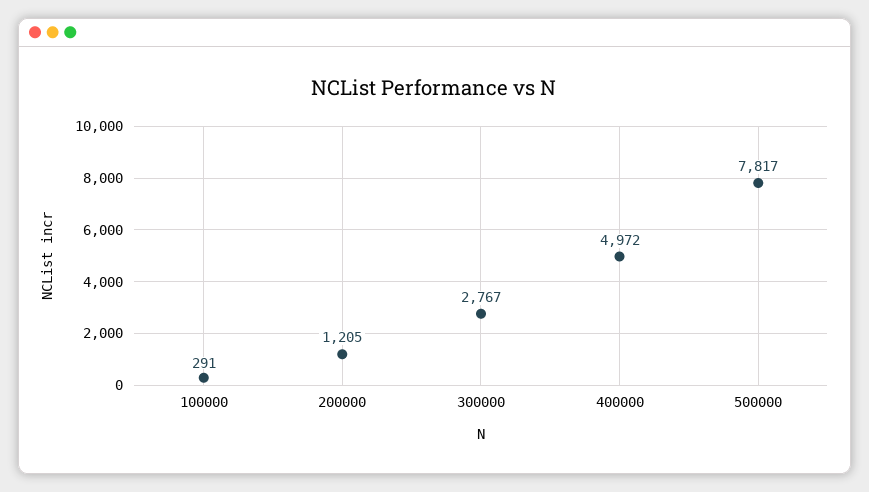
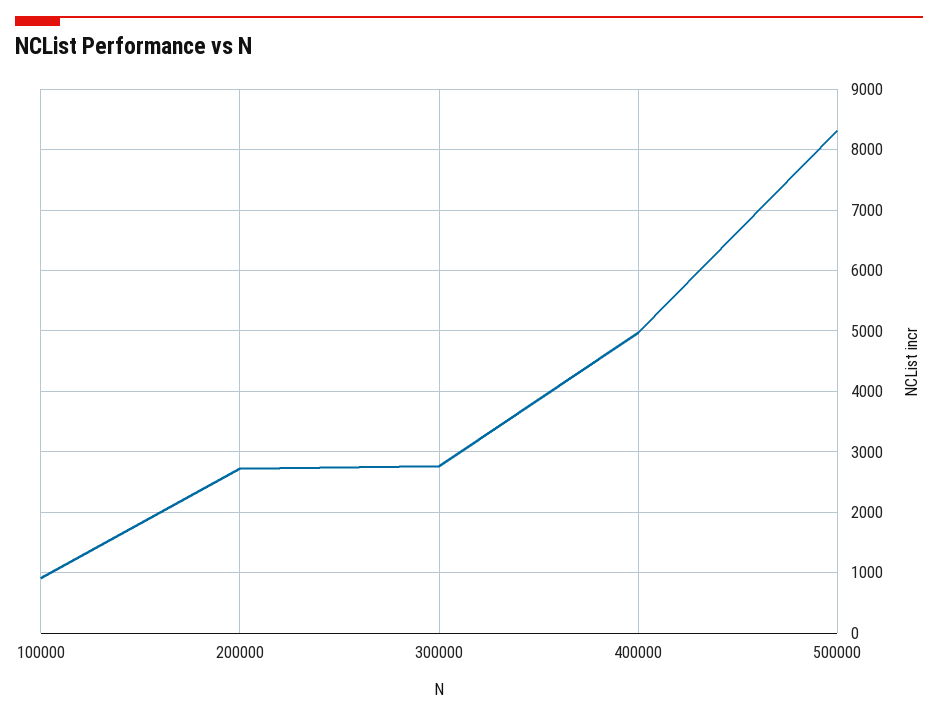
100000: 291 -> 900
200000: 1205 -> 2700
500000: 7817 -> 8300

